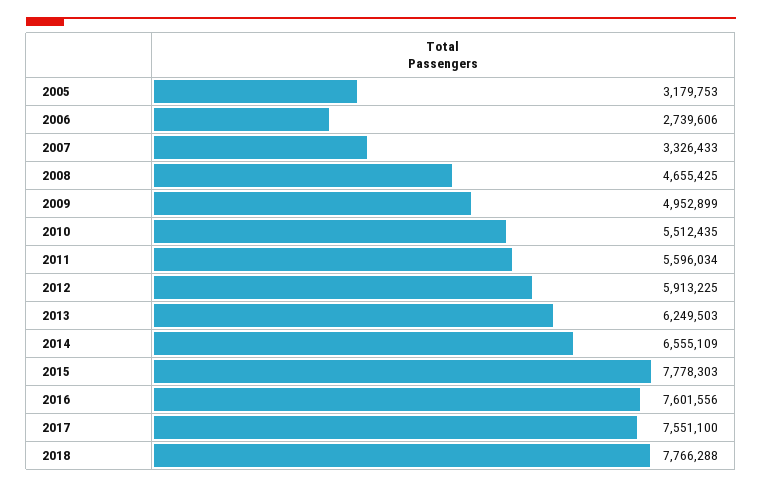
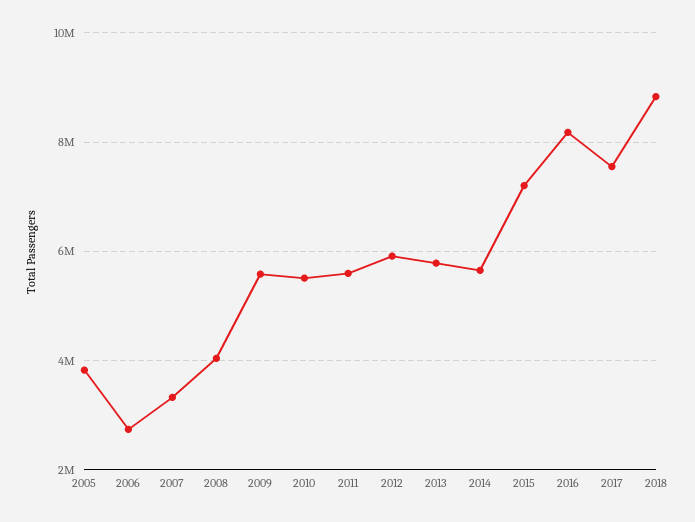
2005: 3179753 -> 3800000
2008: 4655425 -> 4000000
2009: 4952899 -> 5600000
2013: 6249503 -> 5800000
2014: 6555109 -> 5600000
2015: 7778303 -> 7200000
2016: 7601556 -> 8200000
2018: 7766288 -> 8800000

